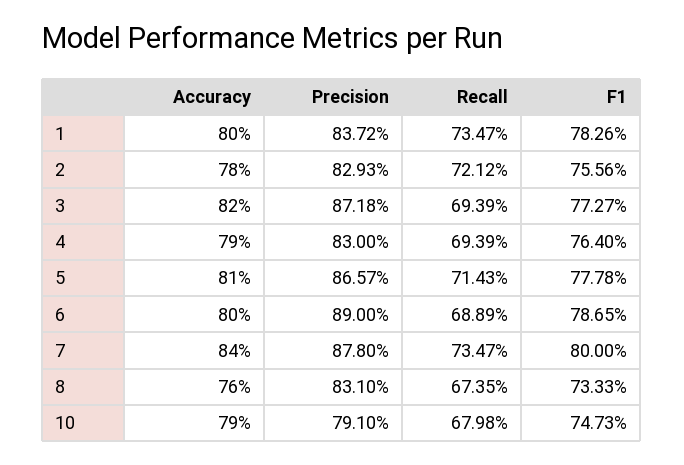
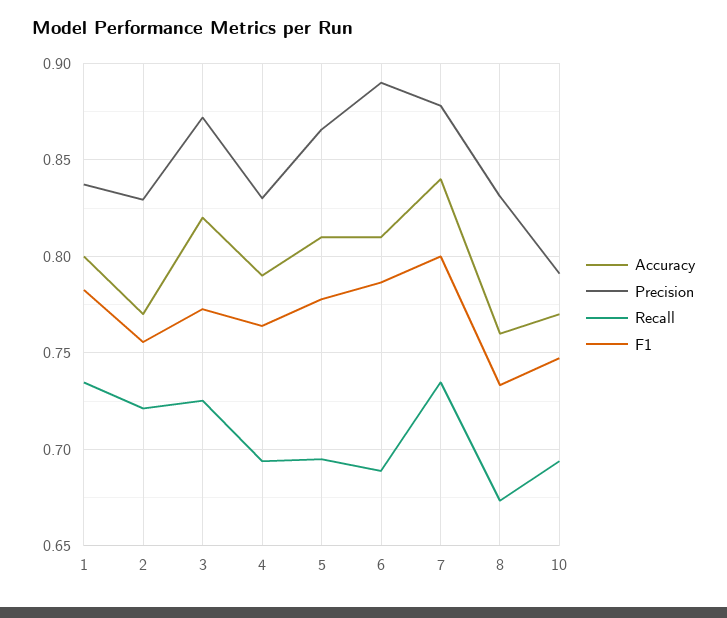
Accuracy, 2: 0.78 -> 0.77
Recall, 3: 0.6939 -> 0.725
Recall, 5: 0.7143 -> 0.695
Accuracy, 6: 0.8 -> 0.81
Accuracy, 10: 0.79 -> 0.77
Recall, 10: 0.6798 -> 0.695

